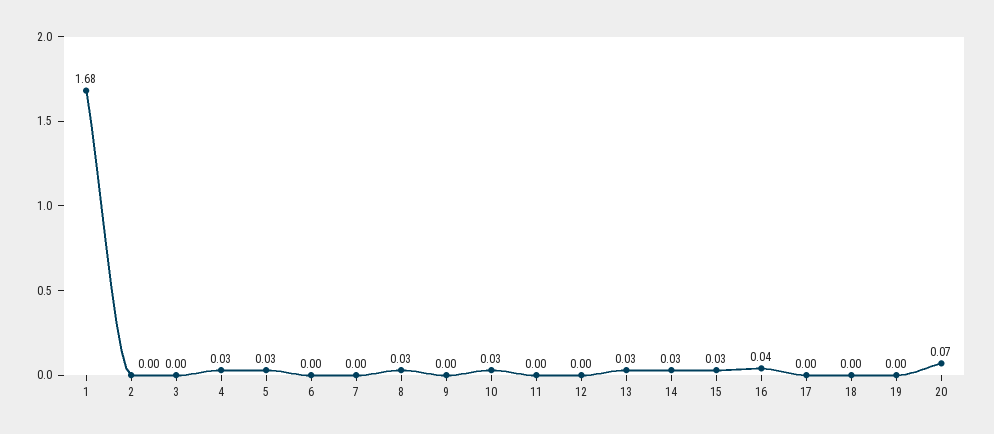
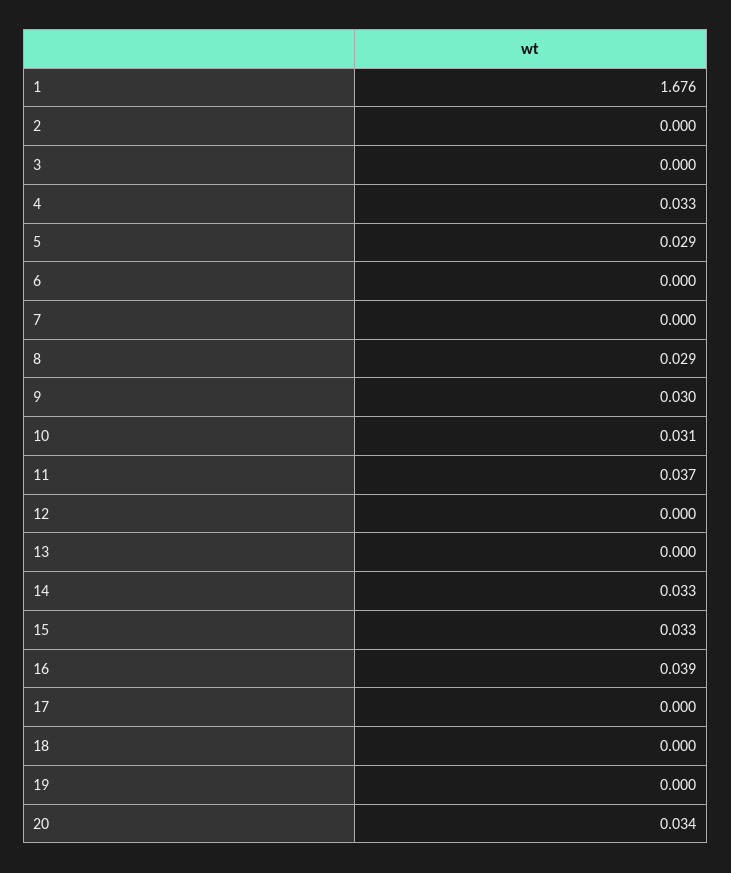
9: 0 -> 0.03
11: 0 -> 0.037
13: 0.03 -> 0
20: 0.07 -> 0.034

